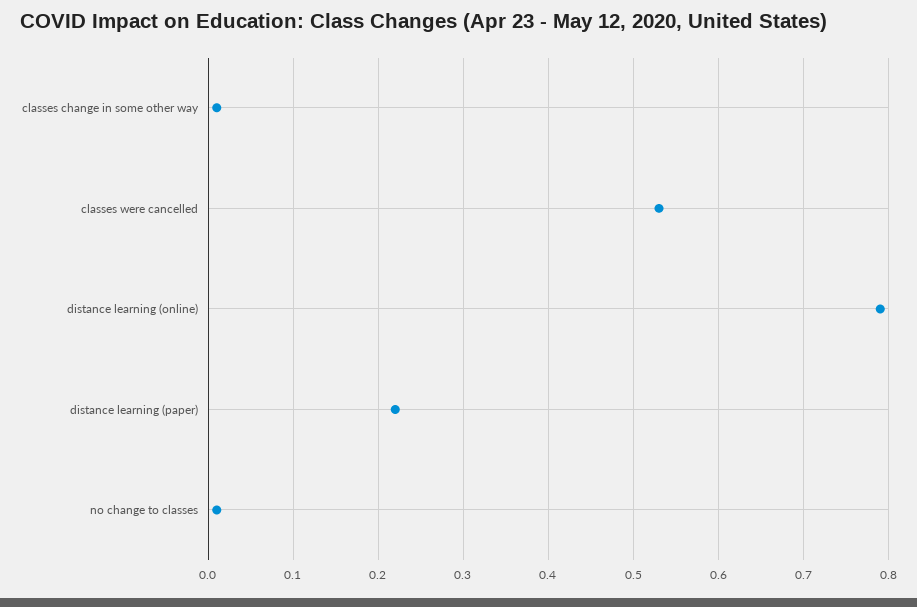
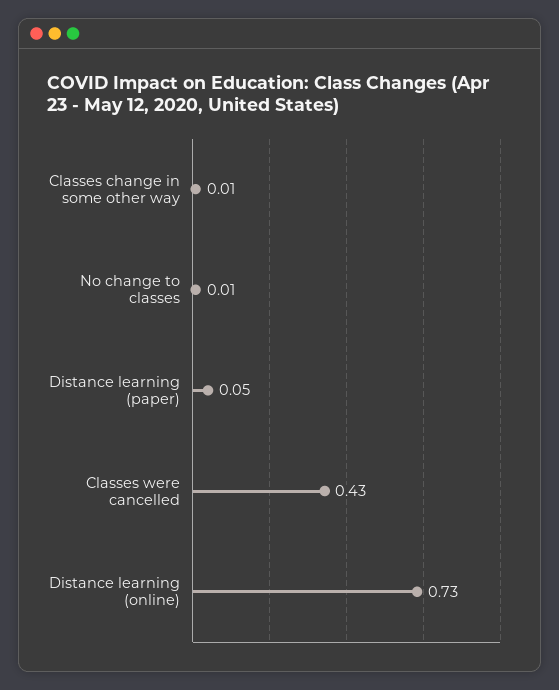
classes were cancelled: 0.53 -> 0.43
distance learning (online): 0.79 -> 0.73
distance learning (paper): 0.22 -> 0.05

